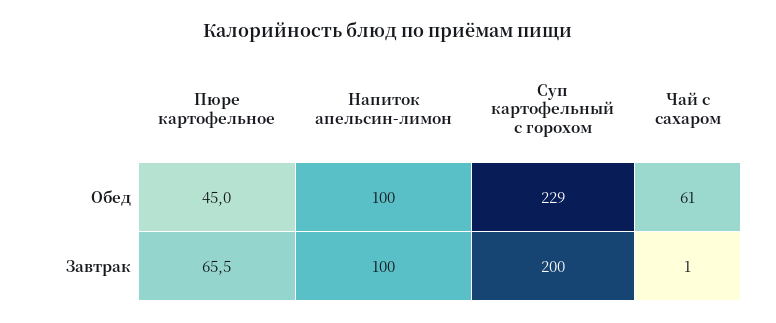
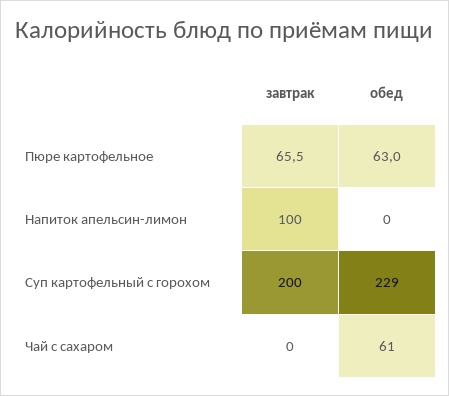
Пюре картофельное, Обед: 45 -> 63
Напиток апельсин-лимон, Обед: 100 -> 0
Чай с сахаром, Завтрак: 1 -> 0

